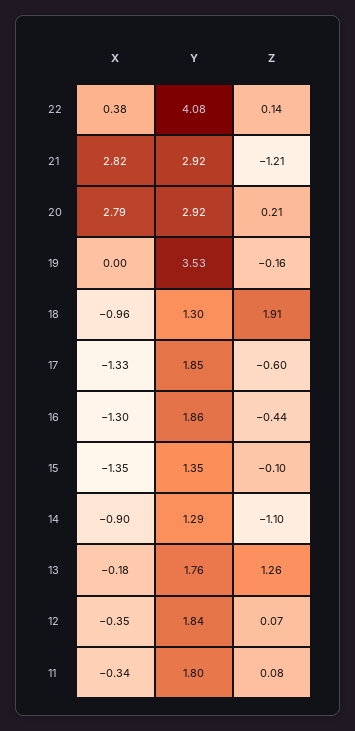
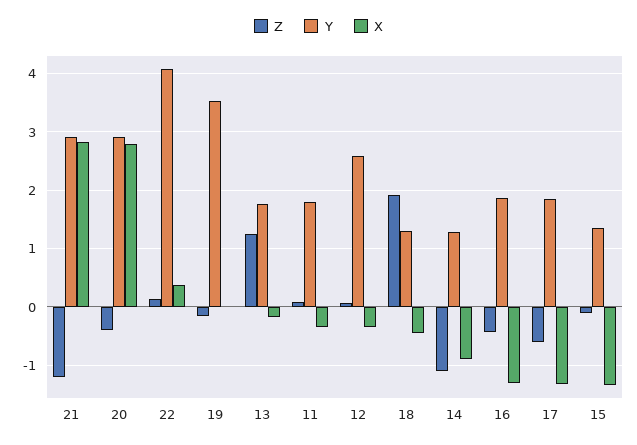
Z, 20: 0.21 -> -0.4
X, 18: -0.96 -> -0.4
Y, 12: 1.84 -> 2.6

